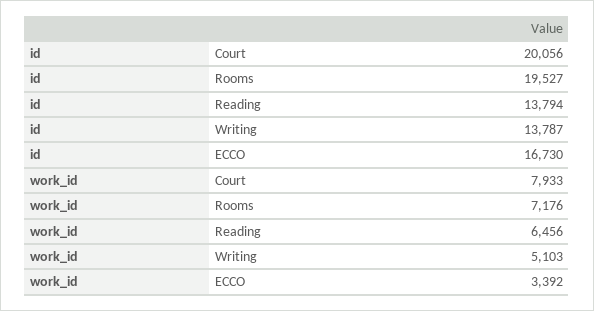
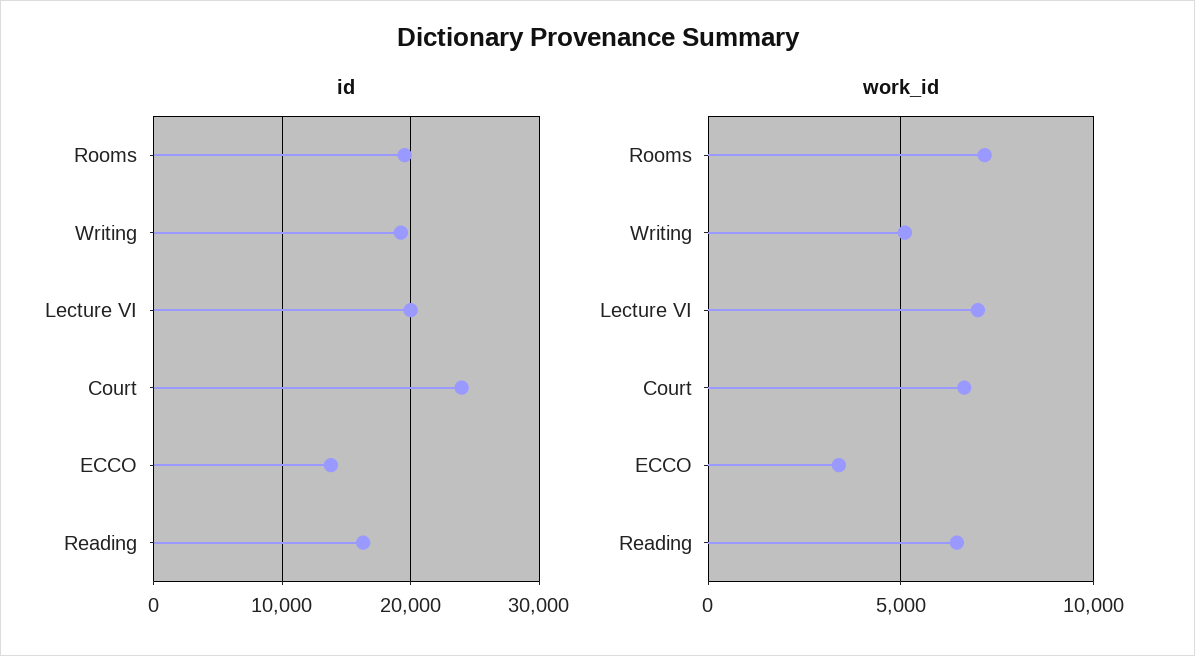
id, Court: 20056 -> 24000
id, Reading: 13794 -> 16000
id, Writing: 13787 -> 19000
id, ECCO: 16730 -> 14000
work_id, Court: 7933 -> 6500
id, Lecture VI: none -> 20000
work_id, Lecture VI: none -> 7000

